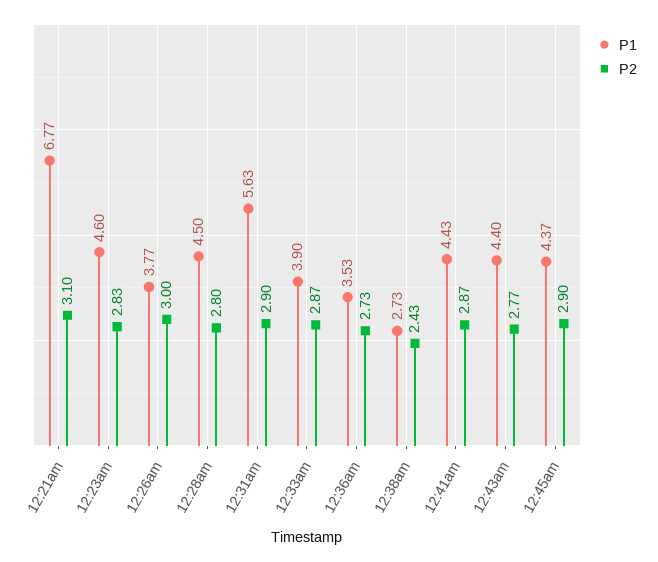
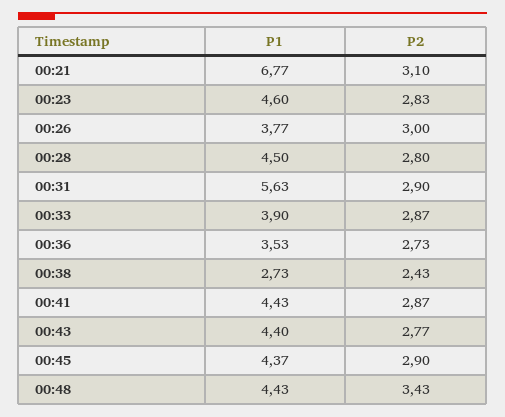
P1, 00:48: none -> 4.43
P2, 00:48: none -> 3.43

